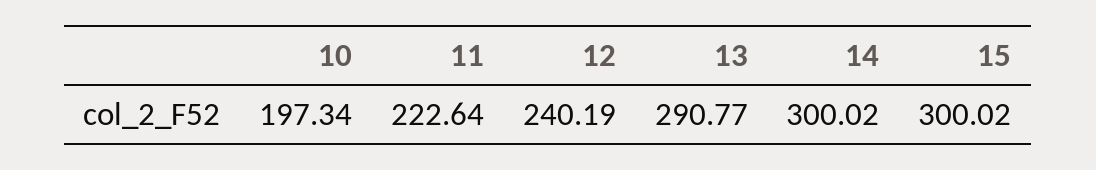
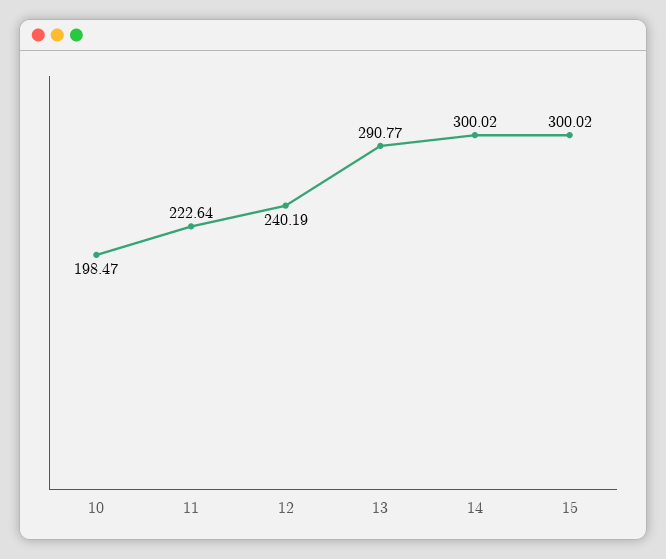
10: 197.34 -> 198.47

